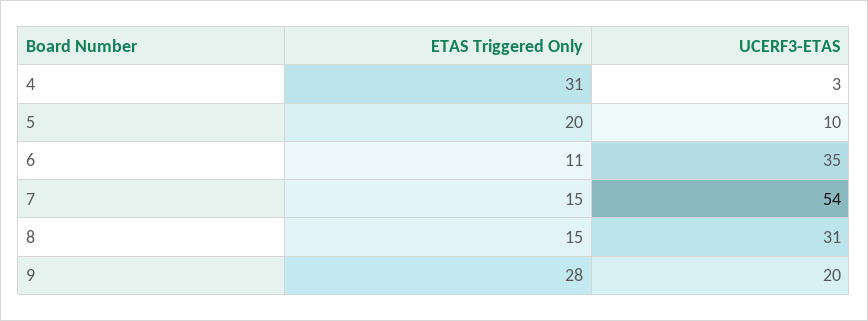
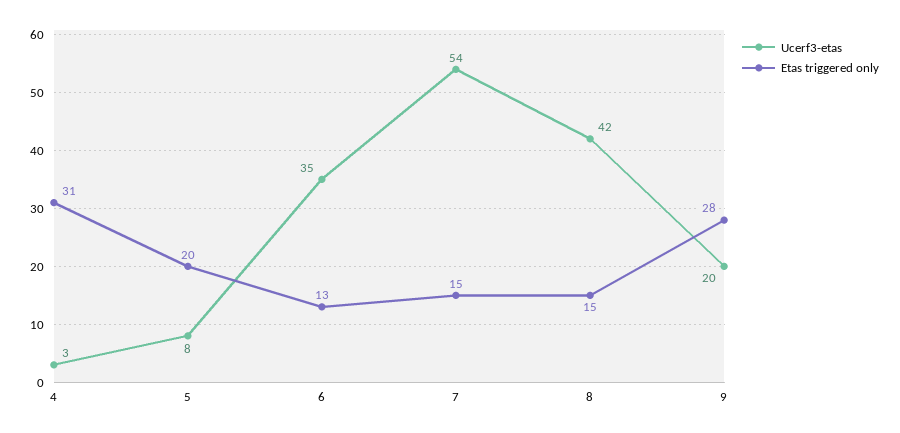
UCERF3-ETAS, 5: 10 -> 8
ETAS Triggered Only, 6: 11 -> 13
UCERF3-ETAS, 8: 31 -> 42

